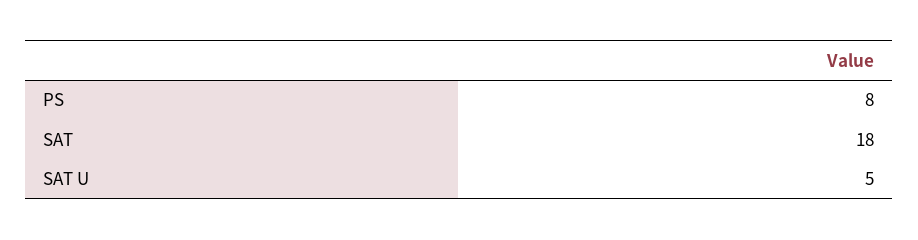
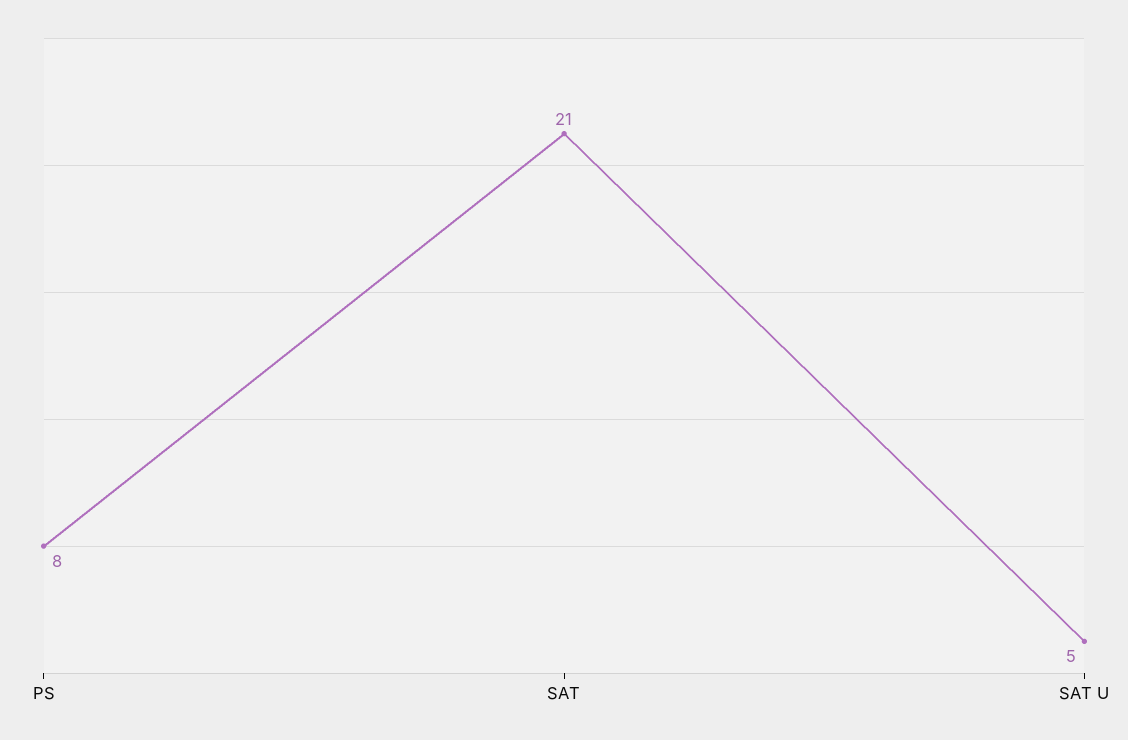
SAT: 18 -> 21

